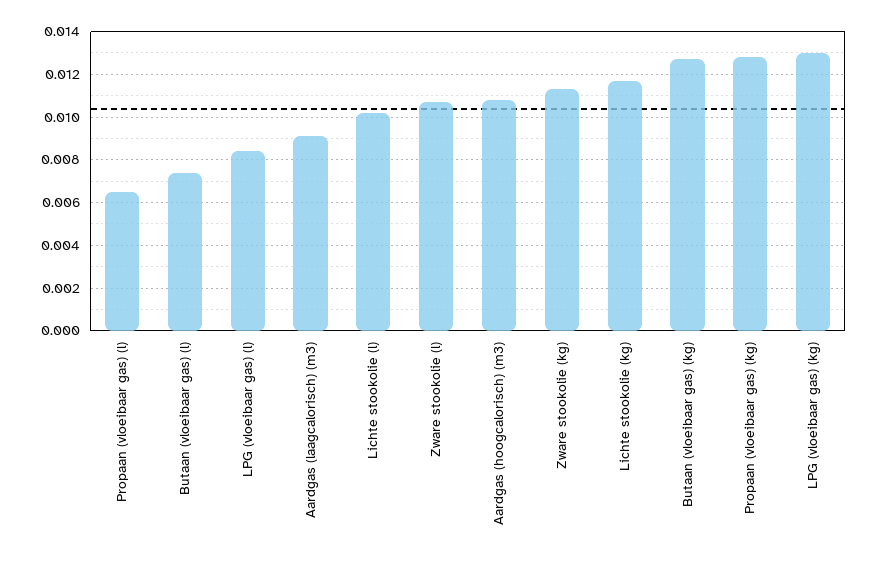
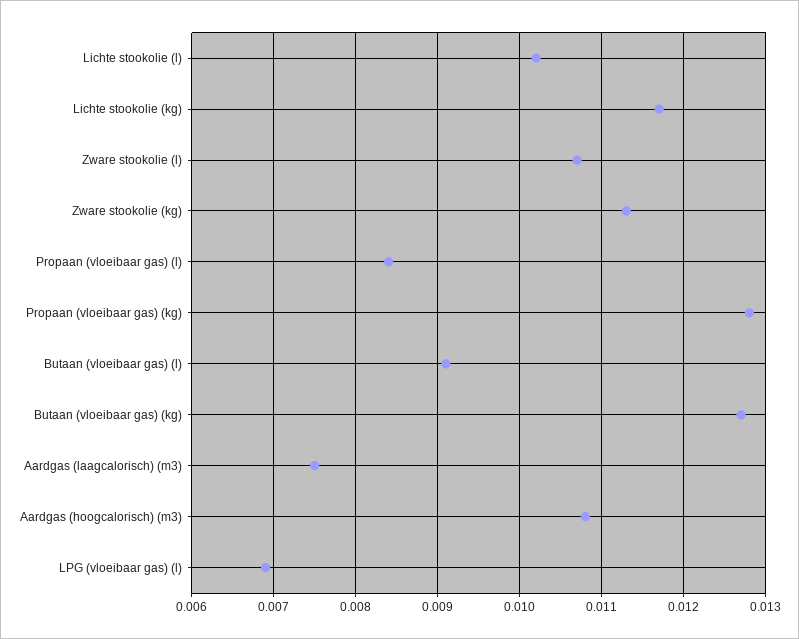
Propaan (vloeibaar gas) (l): 0.0065 -> 0.0084
Butaan (vloeibaar gas) (l): 0.0075 -> 0.0091
LPG (vloeibaar gas) (l): 0.0085 -> 0.0069
Aardgas (laagcalorisch) (m3): 0.009 -> 0.0075
LPG (vloeibaar gas) (kg): 0.013 -> none

